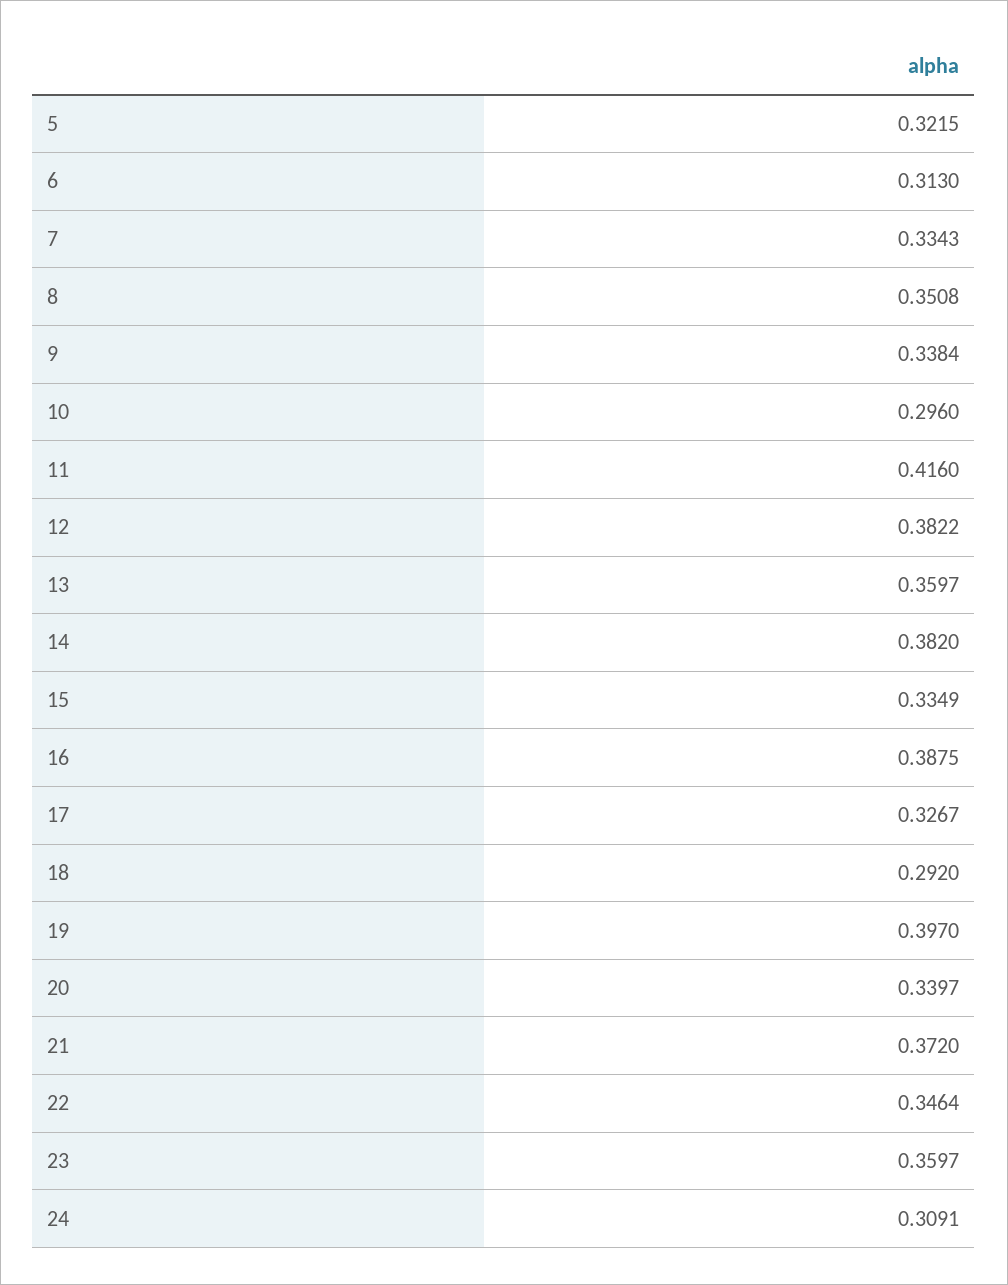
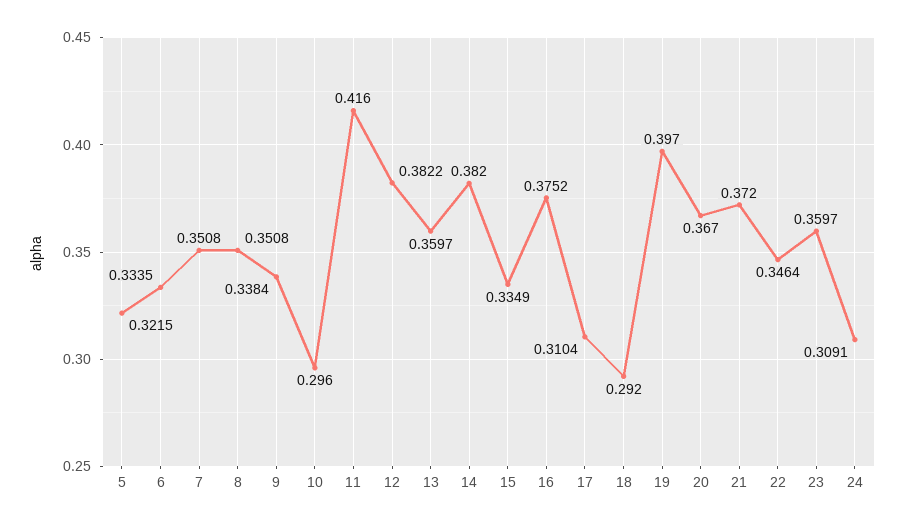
6: 0.313 -> 0.3335
7: 0.3343 -> 0.3508
16: 0.3875 -> 0.3752
17: 0.3267 -> 0.3104
20: 0.3397 -> 0.367

